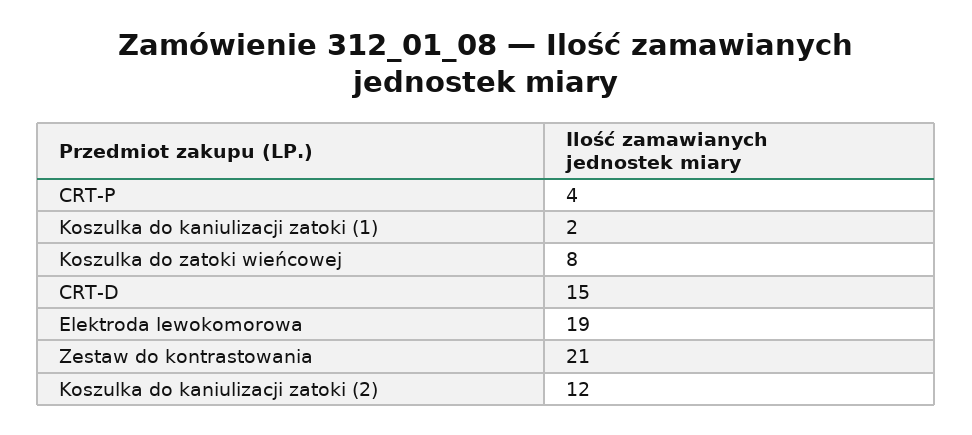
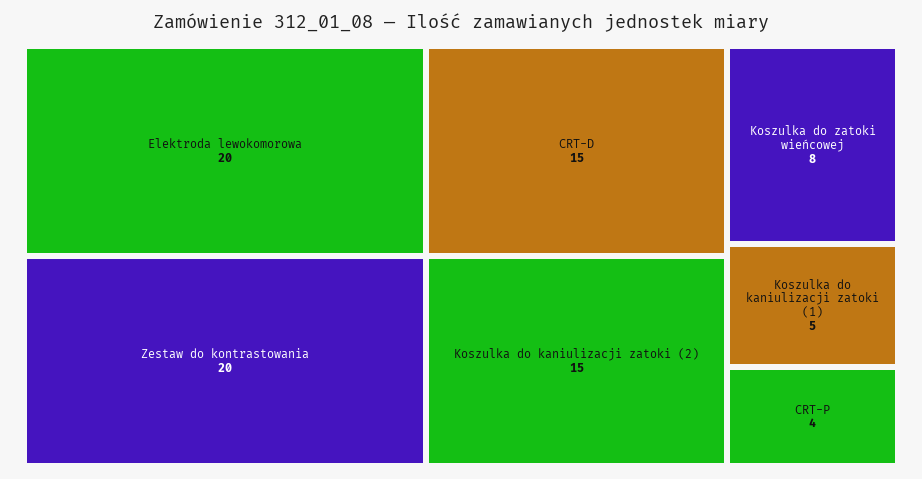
Koszulka do kaniulizacji zatoki (1): 2 -> 5
Elektroda lewokomorowa: 19 -> 20
Zestaw do kontrastowania: 21 -> 20
Koszulka do kaniulizacji zatoki (2): 12 -> 15

